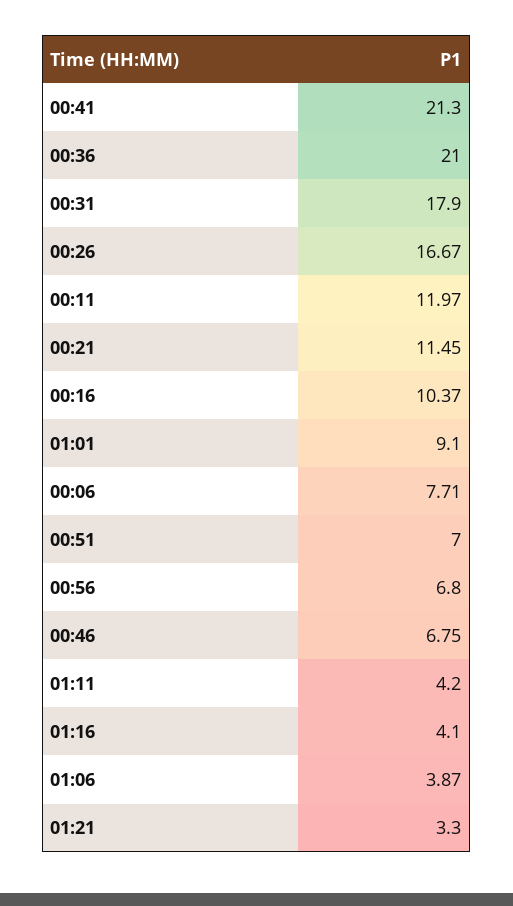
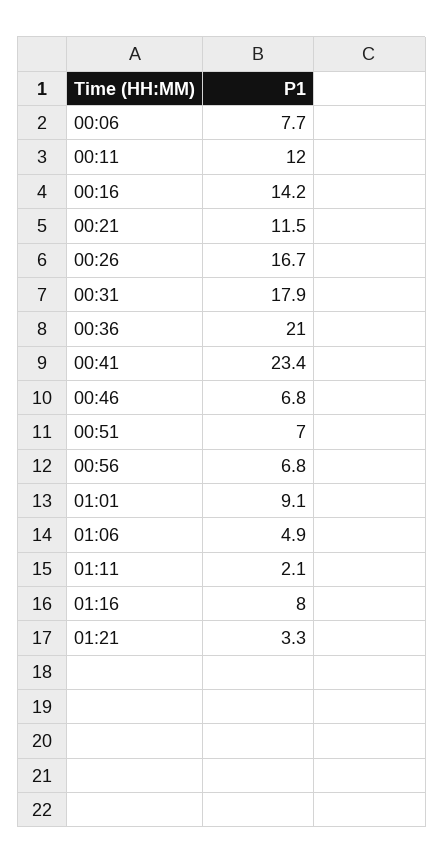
00:41: 21.3 -> 23.4
00:16: 10.37 -> 14.2
01:11: 4.2 -> 2.1
01:16: 4.1 -> 8
01:06: 3.87 -> 4.9

